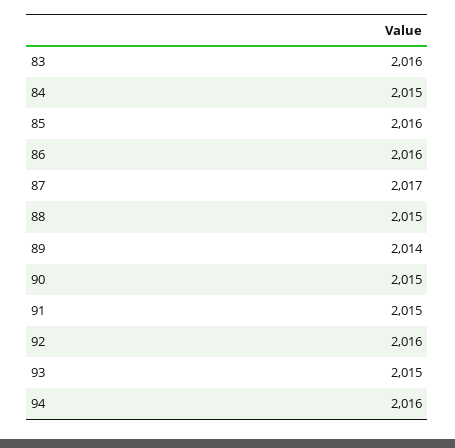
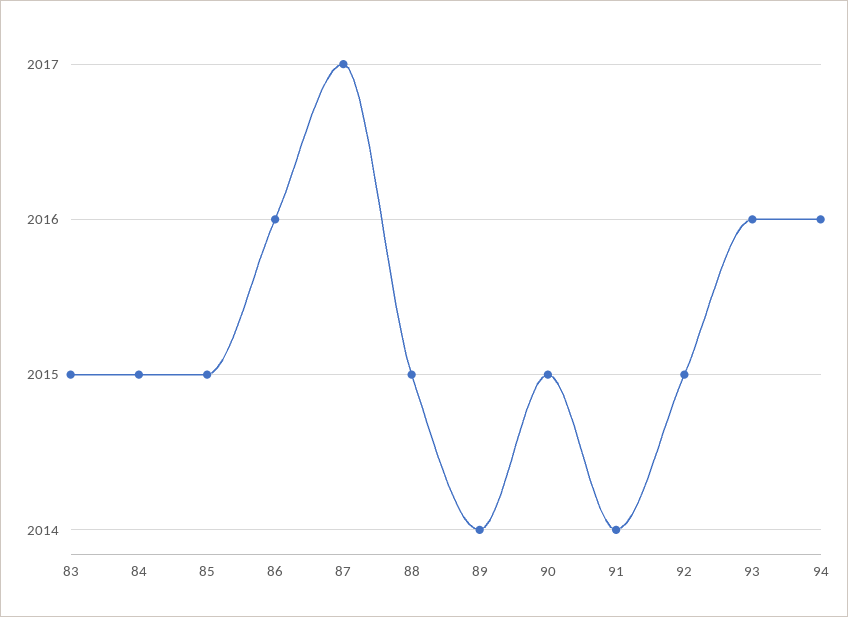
83: 2016 -> 2015
85: 2016 -> 2015
91: 2015 -> 2014
92: 2016 -> 2015
93: 2015 -> 2016

